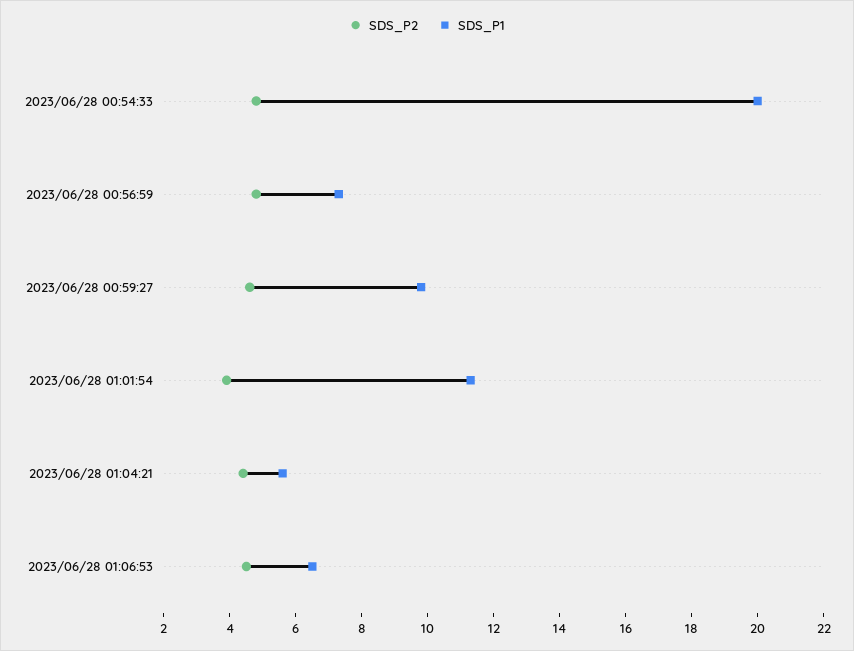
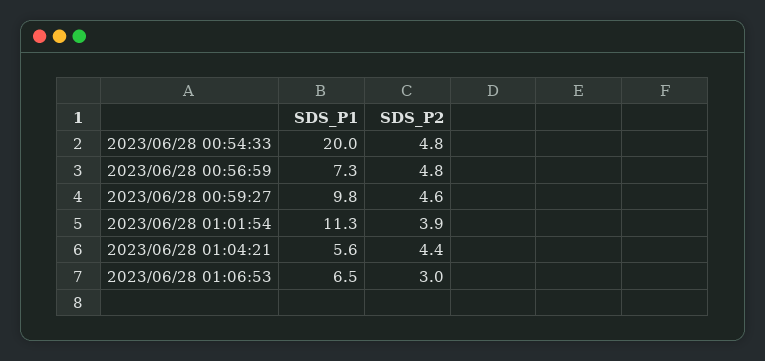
SDS_P2, 2023/06/28 01:06:53: 4.5 -> 3

